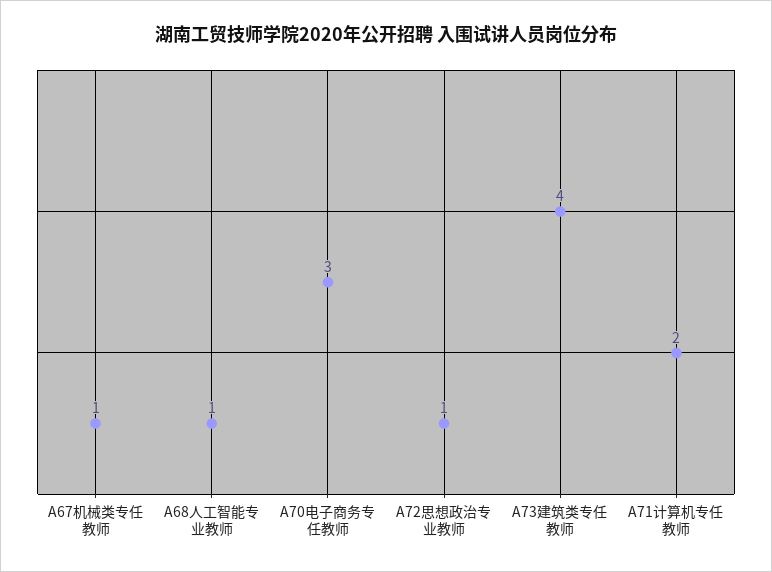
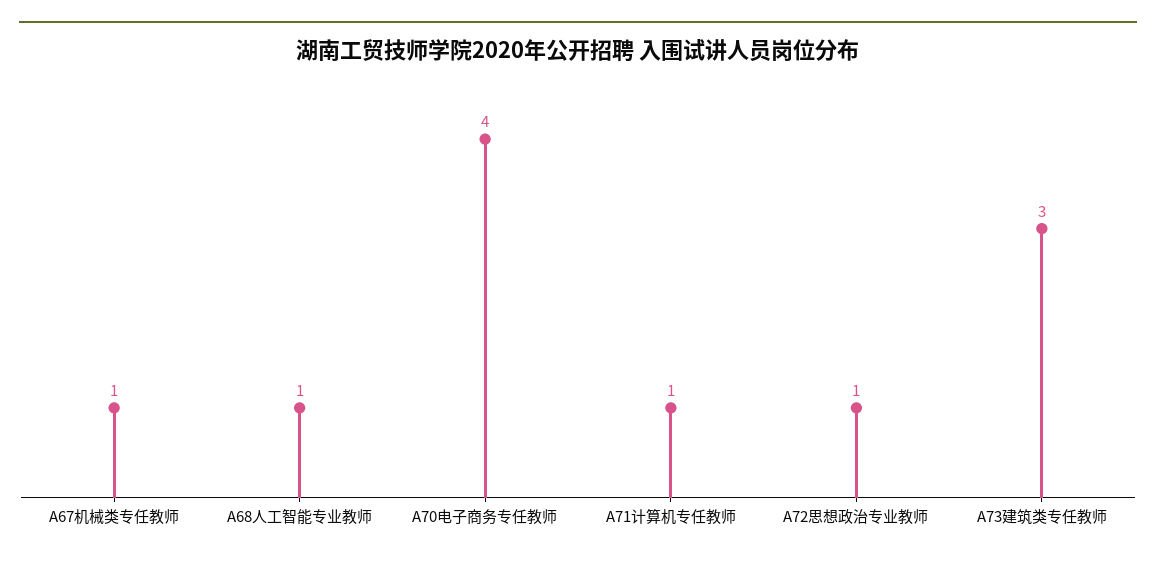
A70电子商务专任教师: 3 -> 4
A73建筑类专任教师: 4 -> 3
A71计算机专任教师: 2 -> 1

